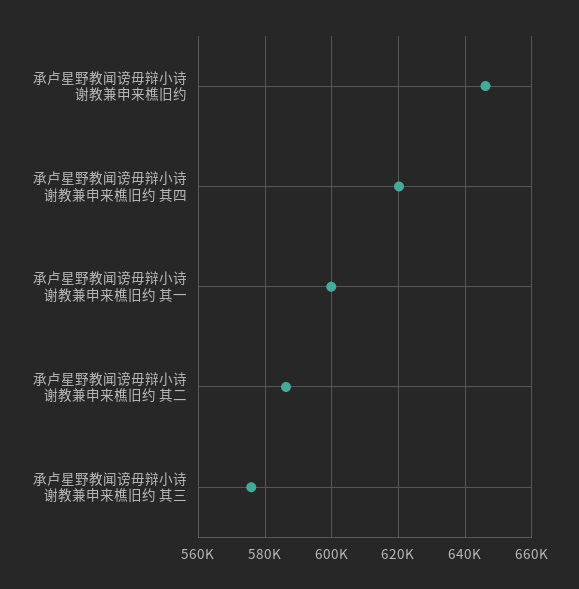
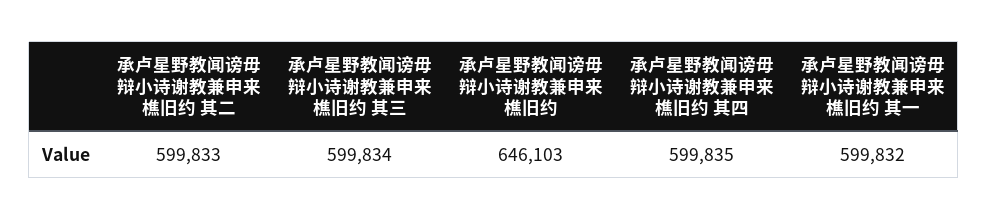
承卢星野教闻谤毋辩小诗谢教兼申来樵旧约 其四: 620000 -> 599835
承卢星野教闻谤毋辩小诗谢教兼申来樵旧约 其二: 586000 -> 599833
承卢星野教闻谤毋辩小诗谢教兼申来樵旧约 其三: 576000 -> 599834

